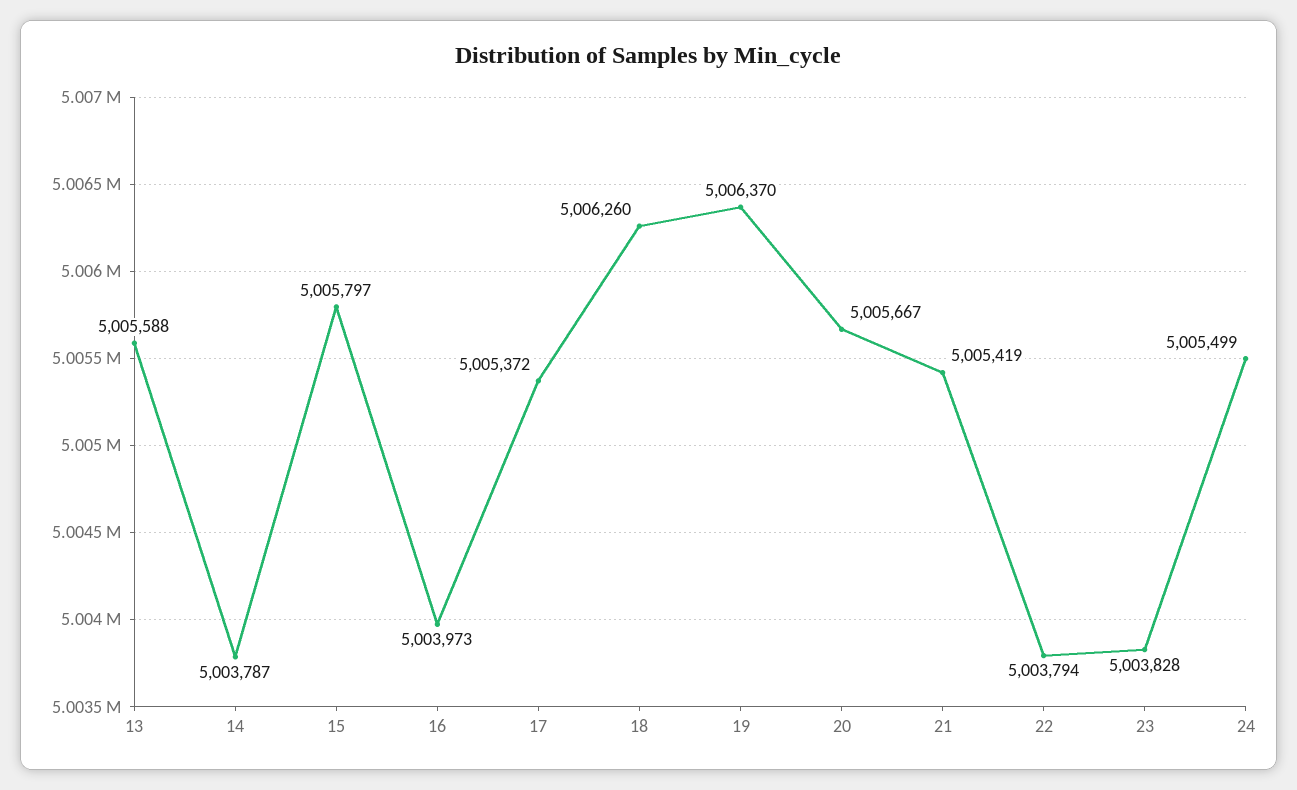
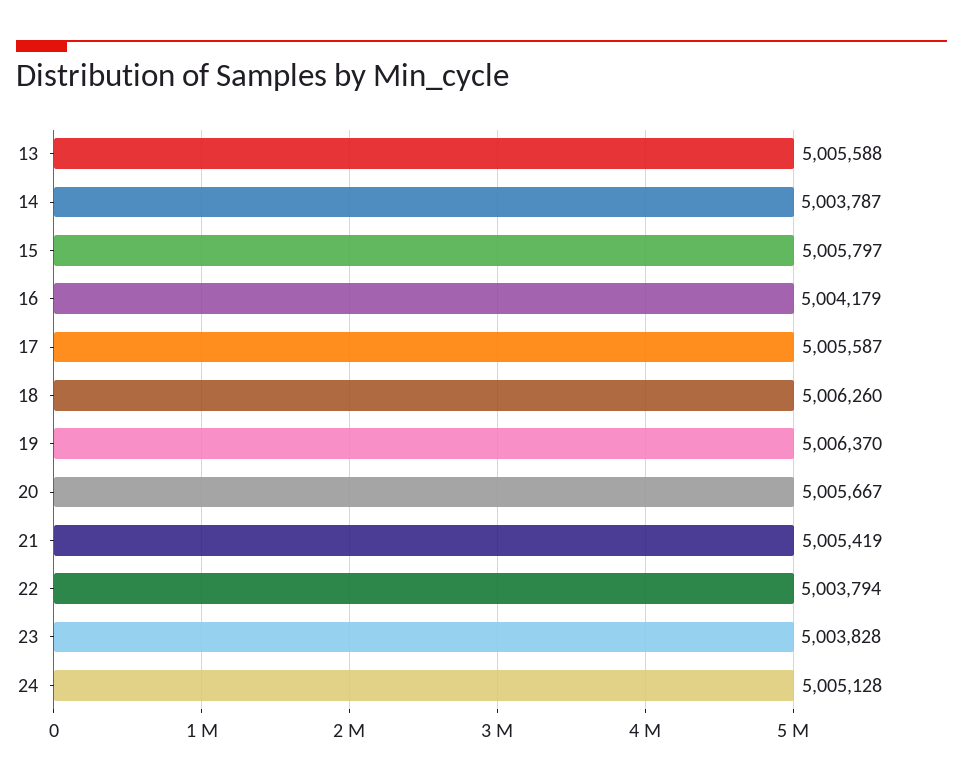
16: 5003973 -> 5004179
17: 5005372 -> 5005587
24: 5005499 -> 5005128

